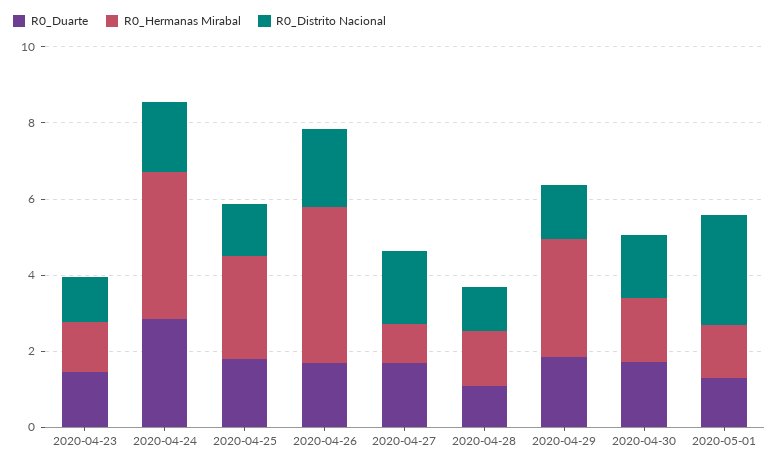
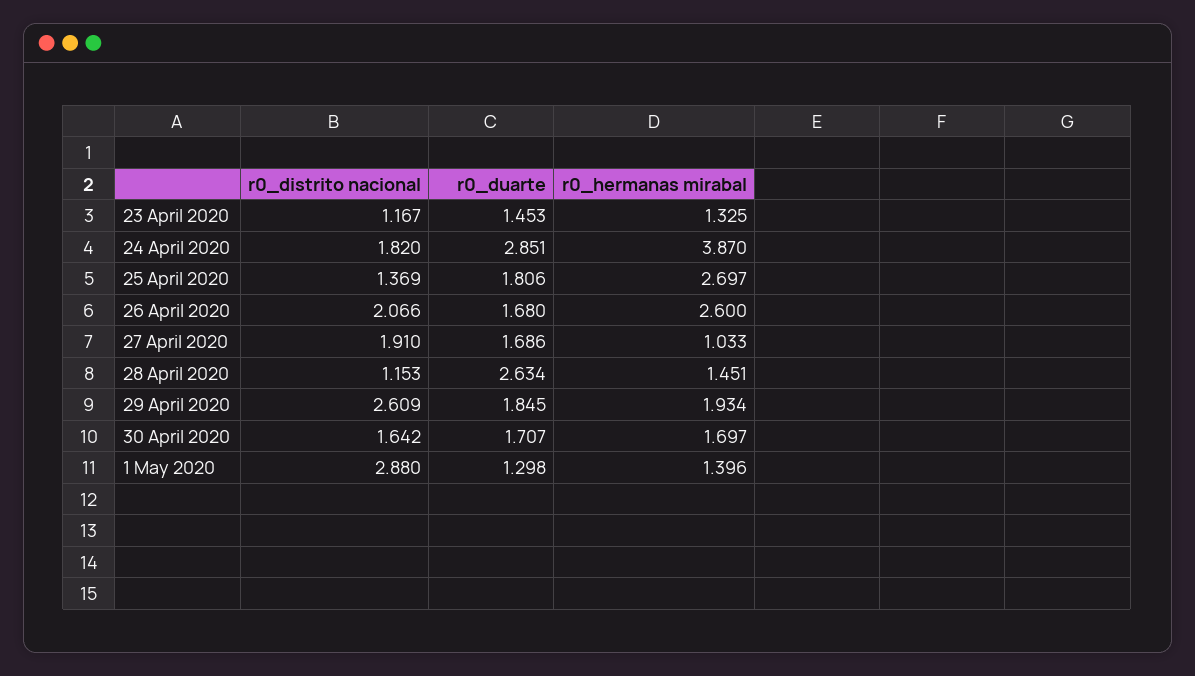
R0_Hermanas Mirabal, 2020-04-26: 4 -> 2.6
R0_Duarte, 2020-04-28: 1 -> 2.634
R0_Hermanas Mirabal, 2020-04-29: 3 -> 1.934
R0_Distrito Nacional, 2020-04-29: 1.5 -> 2.609

